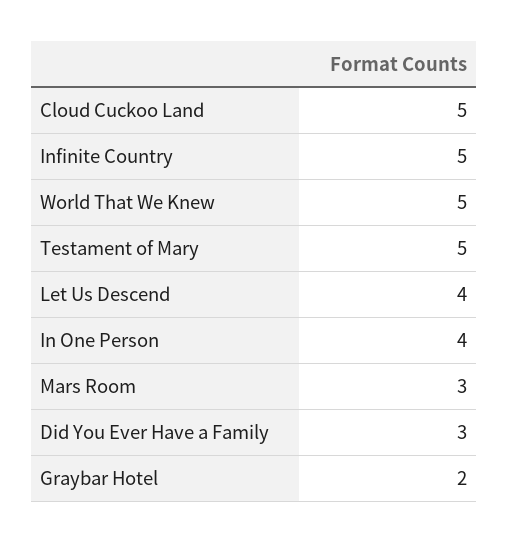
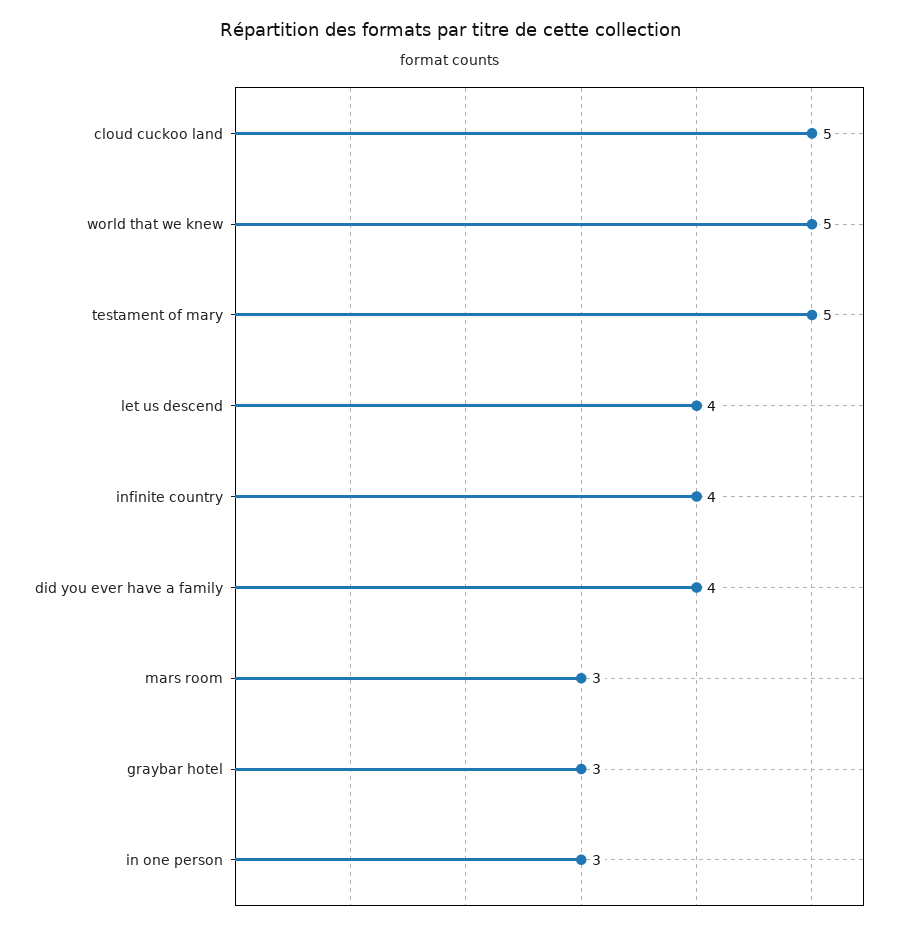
Infinite Country: 5 -> 4
In One Person: 4 -> 3
Did You Ever Have a Family: 3 -> 4
Graybar Hotel: 2 -> 3

